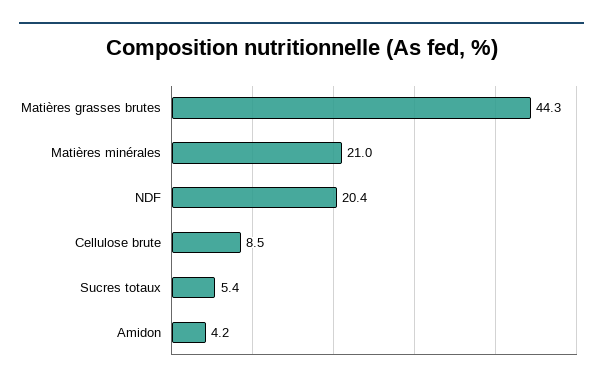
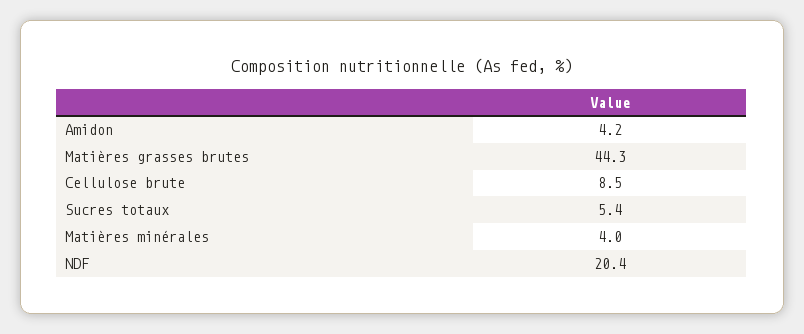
Matières minérales: 21 -> 4

